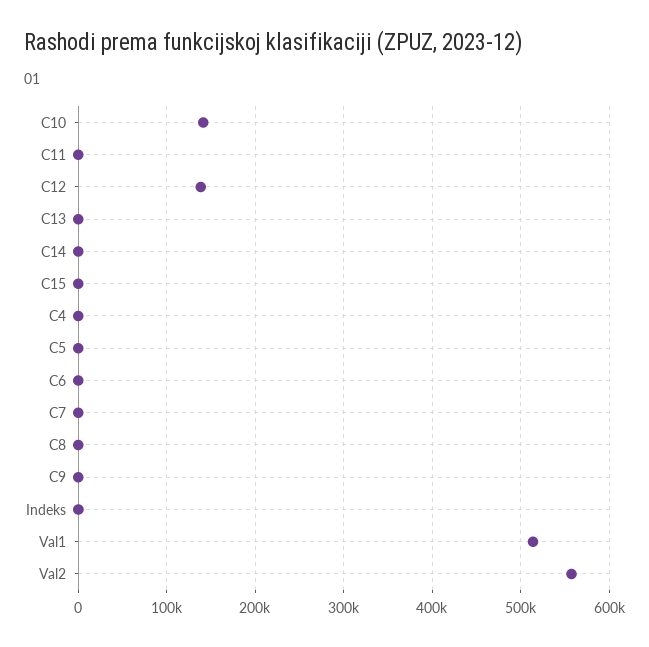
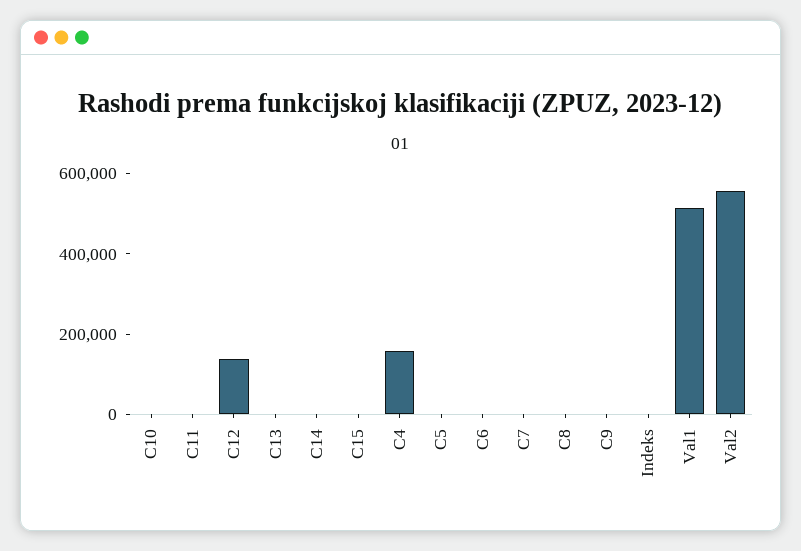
C10: 140000 -> 0
C4: 0 -> 150000

